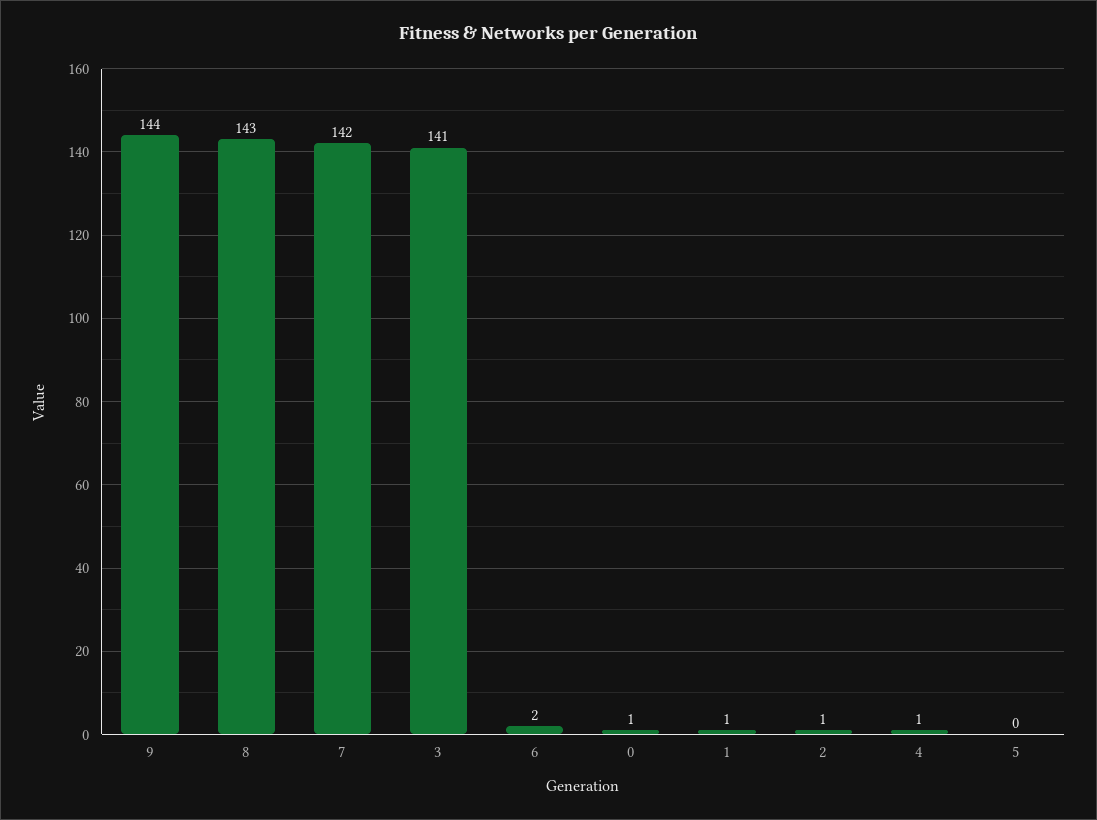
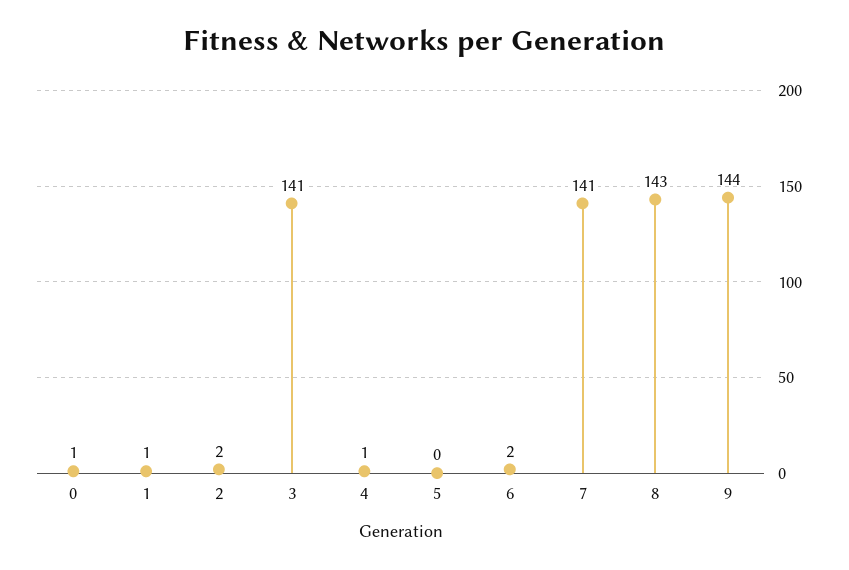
7: 142 -> 141
2: 1 -> 2

